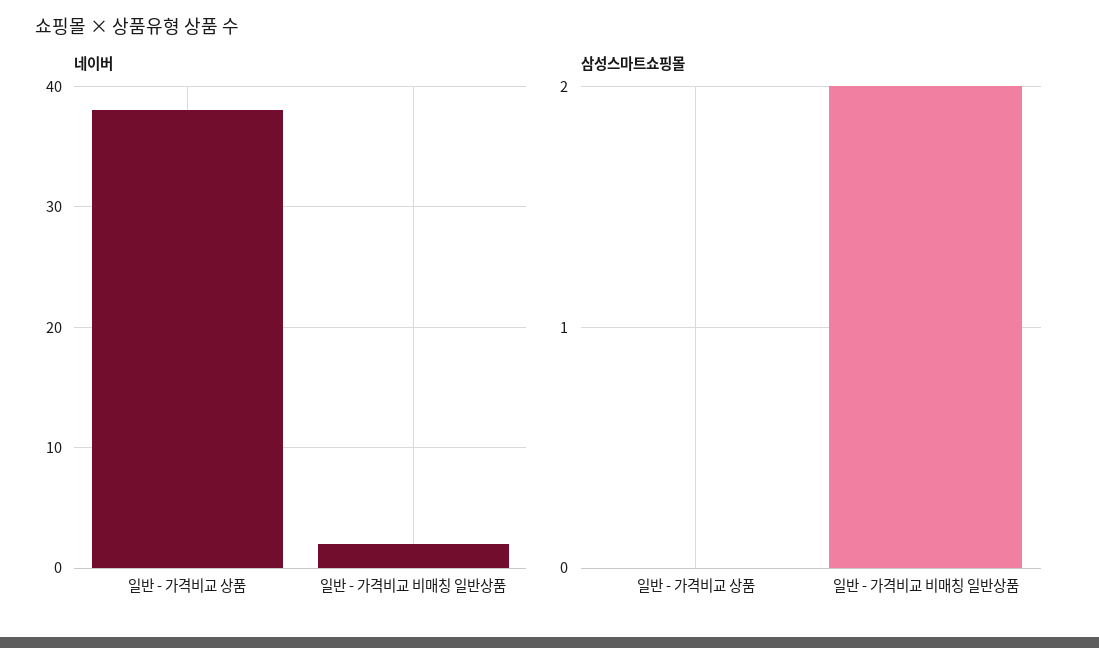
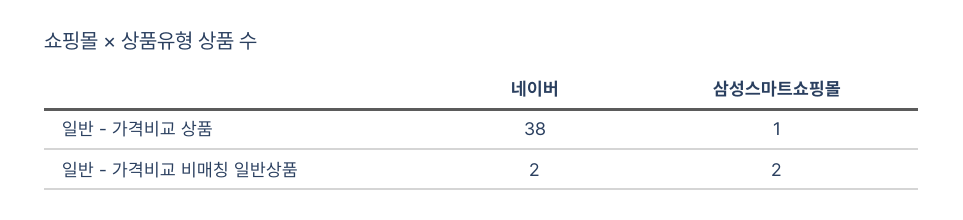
삼성스마트쇼핑몰, 일반 - 가격비교 상품: 0 -> 1

